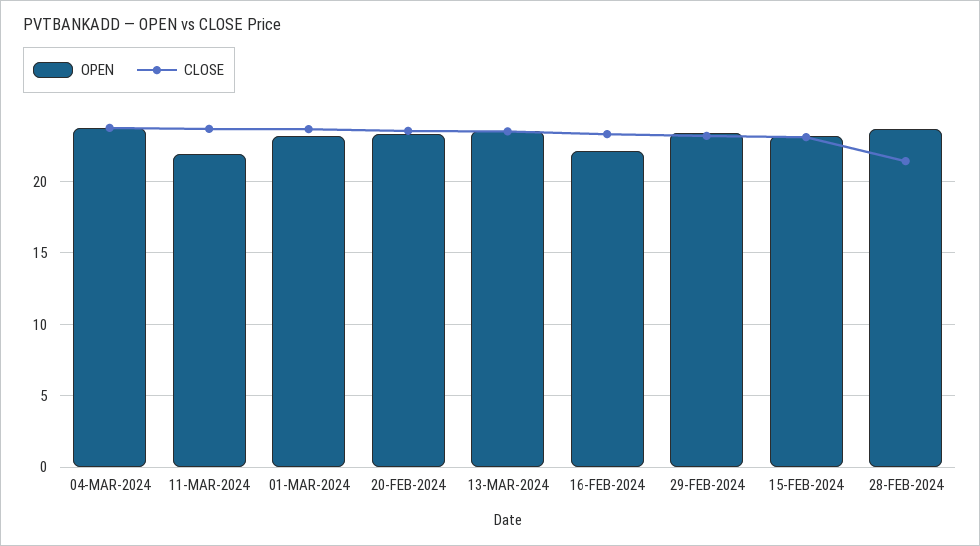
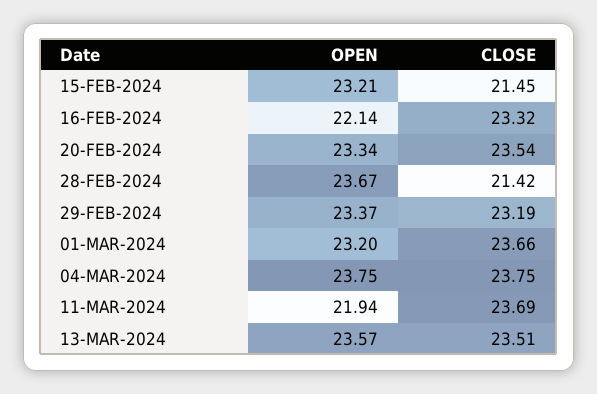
CLOSE, 15-FEB-2024: 23 -> 21.45

